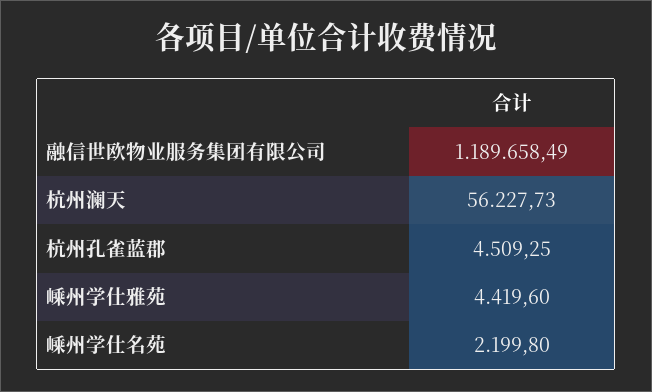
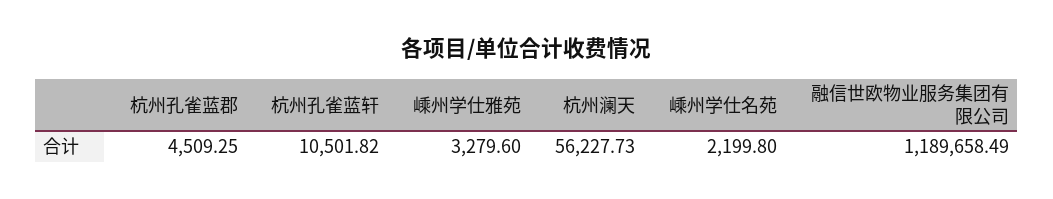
嵊州学仕雅苑: 4419.6 -> 3279.6
杭州孔雀蓝轩: none -> 10501.82

